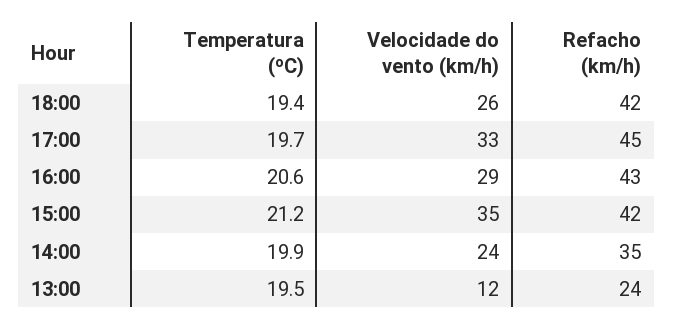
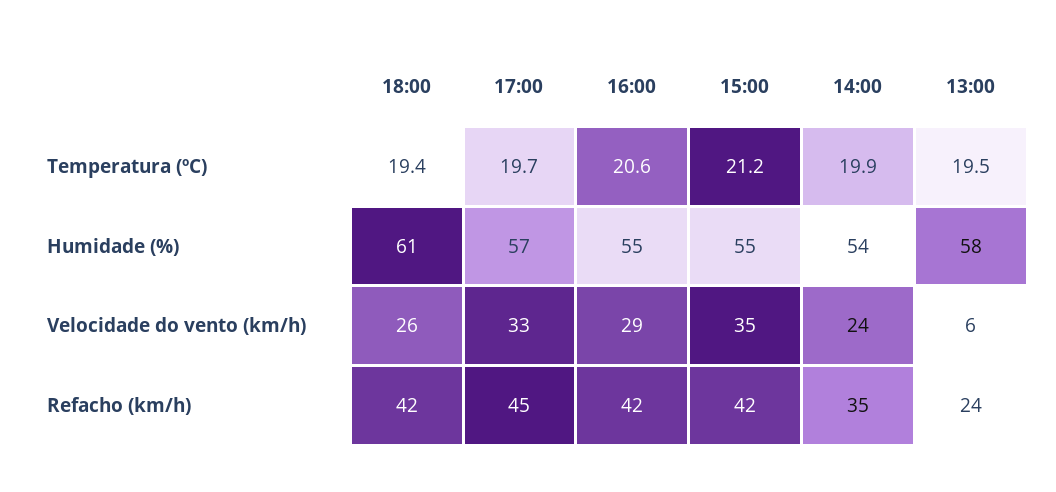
Refacho (km/h), 16:00: 43 -> 42
Velocidade do vento (km/h), 13:00: 12 -> 6
Humidade (%), 18:00: none -> 61
Humidade (%), 17:00: none -> 57
Humidade (%), 16:00: none -> 55
Humidade (%), 15:00: none -> 55
Humidade (%), 14:00: none -> 54
Humidade (%), 13:00: none -> 58

